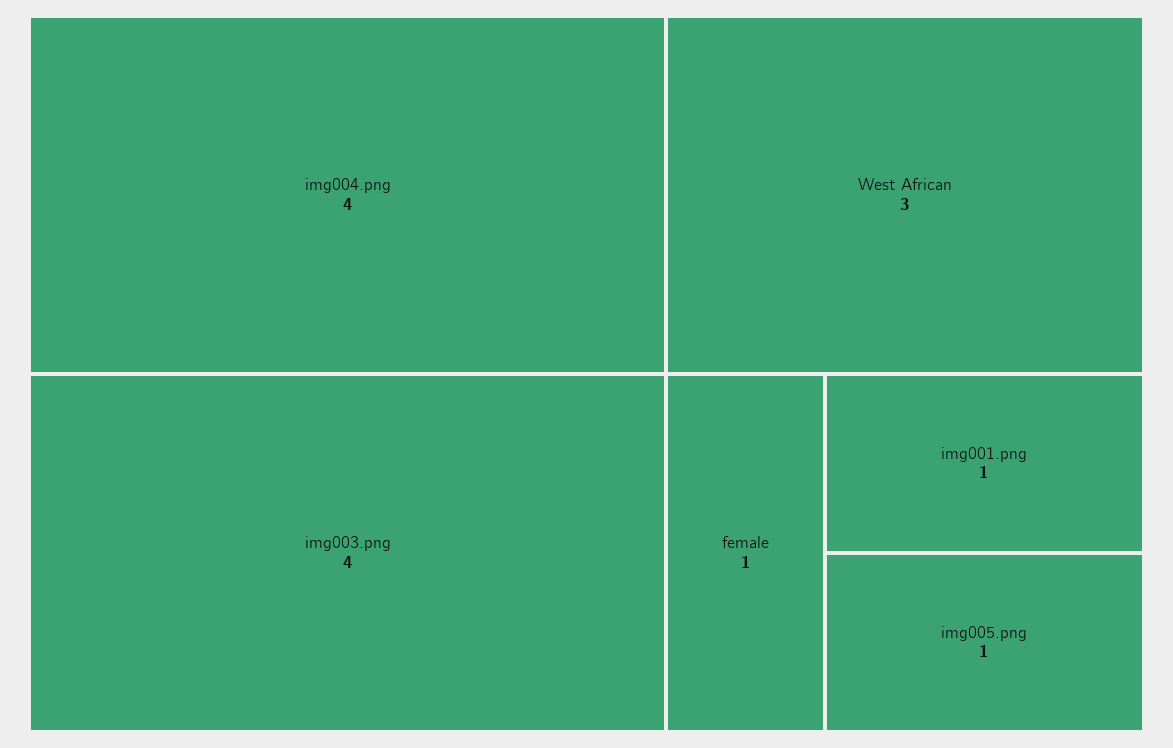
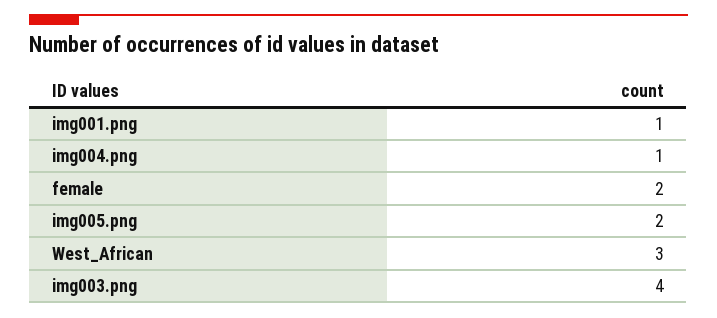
img004.png: 4 -> 1
female: 1 -> 2
img005.png: 1 -> 2

